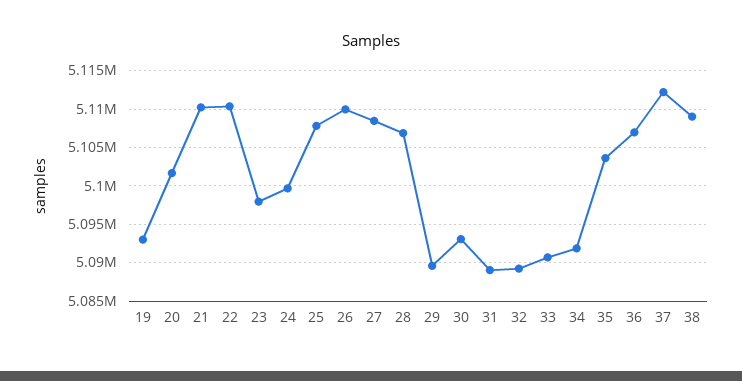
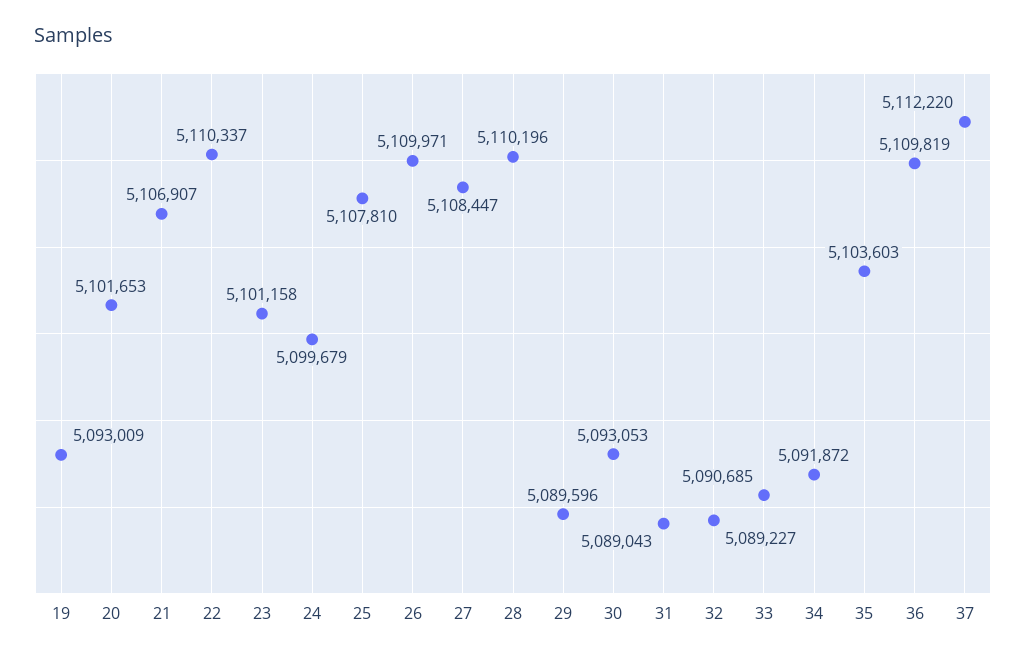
21: 5110000 -> 5106907
23: 5098000 -> 5101158
28: 5107000 -> 5110196
36: 5107000 -> 5109819
38: 5109000 -> none

